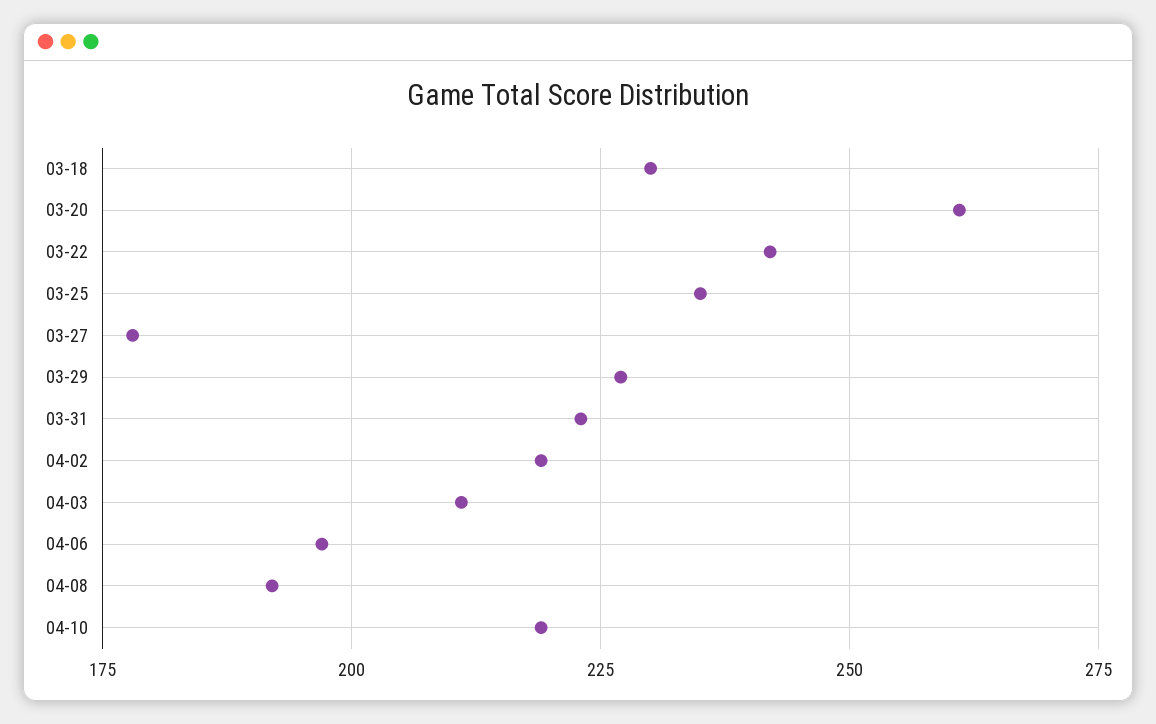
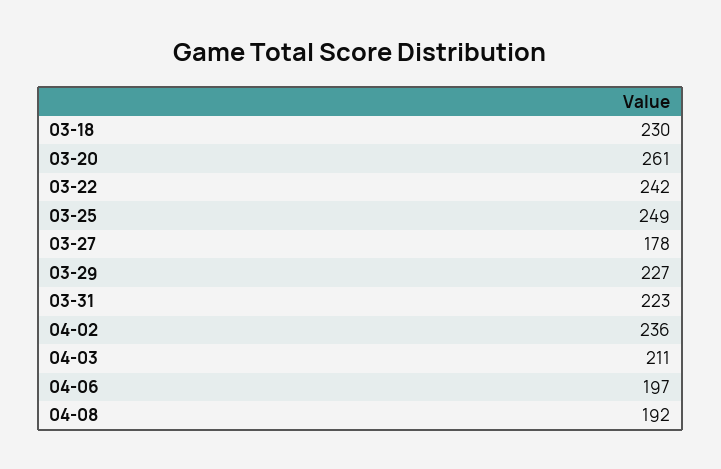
03-25: 235 -> 249
04-02: 220 -> 236
04-10: 220 -> none

